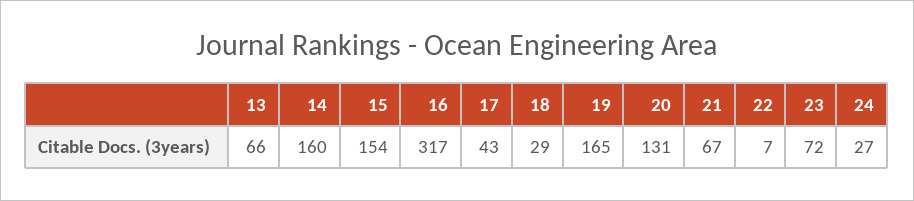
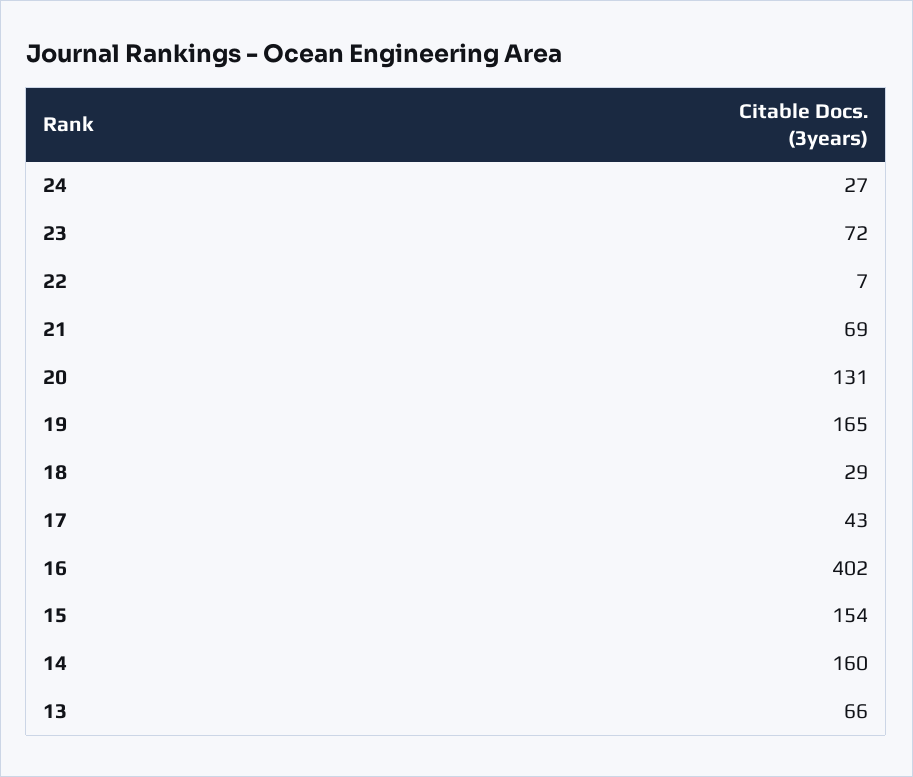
16: 317 -> 402
21: 67 -> 69

